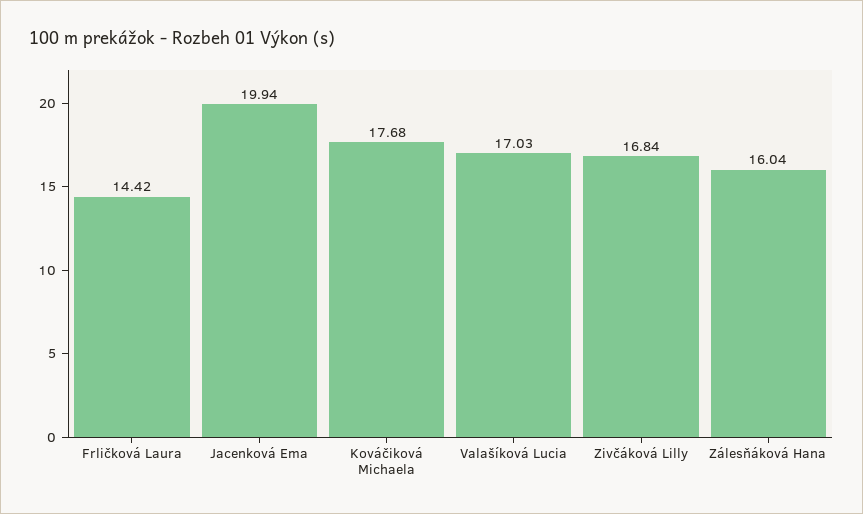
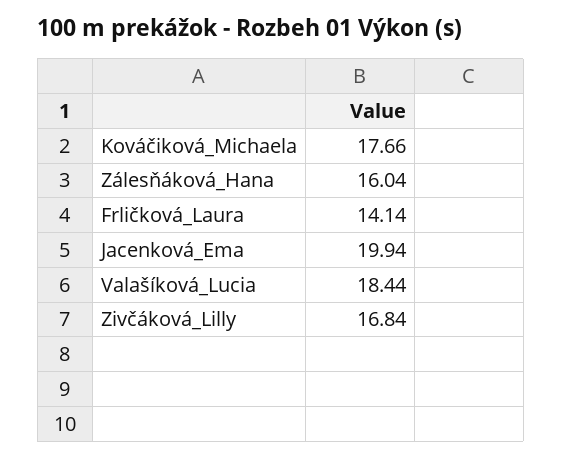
Frličková Laura: 14.42 -> 14.14
Kováčiková Michaela: 17.68 -> 17.66
Valašíková Lucia: 17.03 -> 18.44

